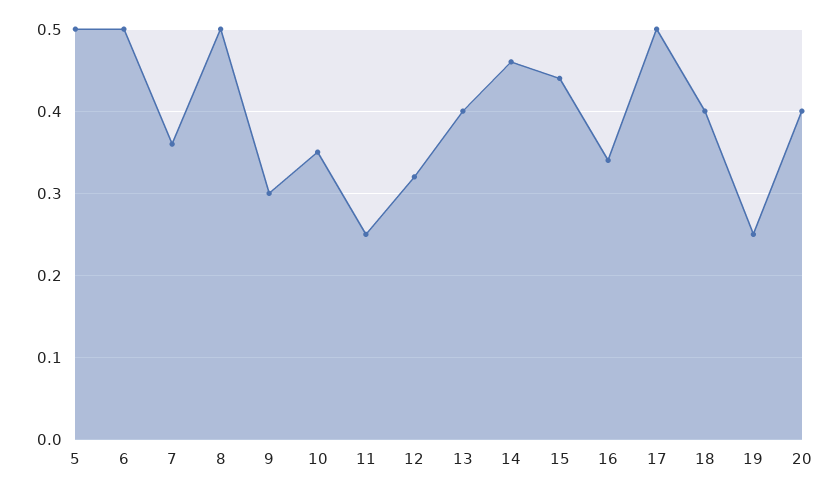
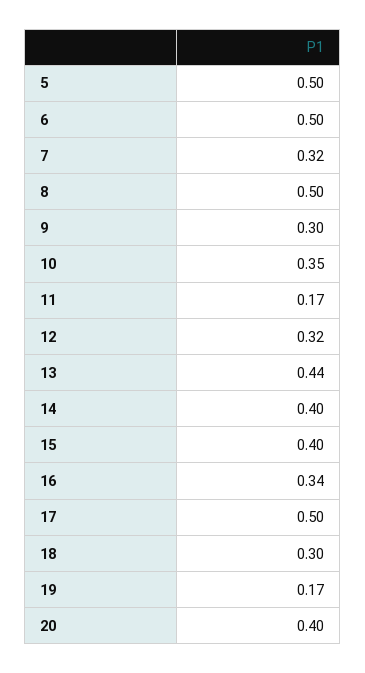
7: 0.36 -> 0.32
11: 0.25 -> 0.17
13: 0.4 -> 0.44
14: 0.46 -> 0.4
15: 0.44 -> 0.4
18: 0.4 -> 0.3
19: 0.25 -> 0.17

